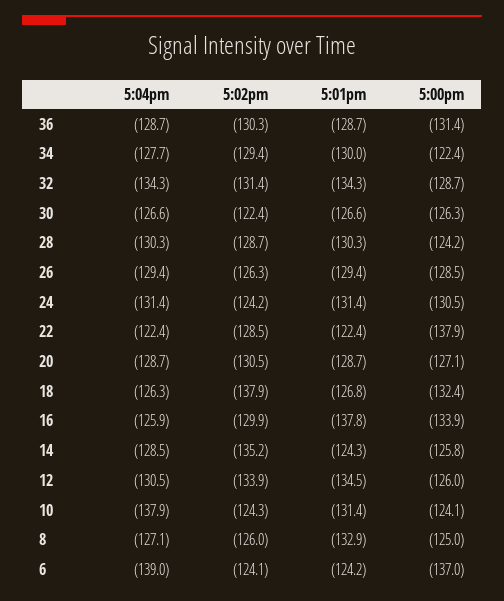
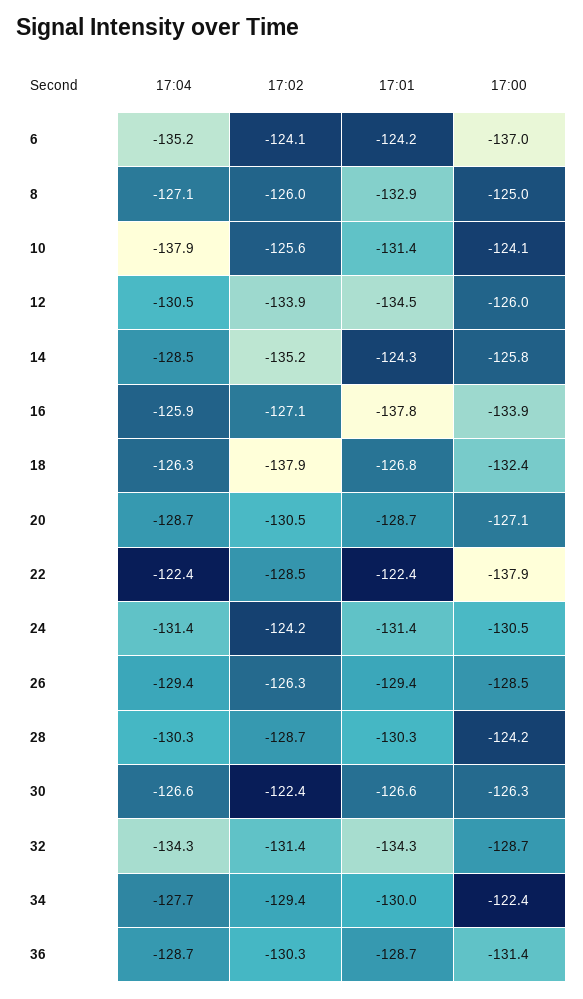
5:02pm, 16: -129.9 -> -127.1
5:02pm, 10: -124.3 -> -125.6
5:04pm, 6: -139 -> -135.2

